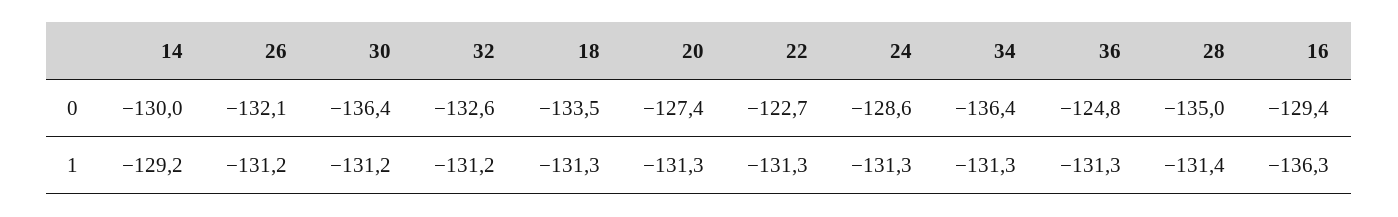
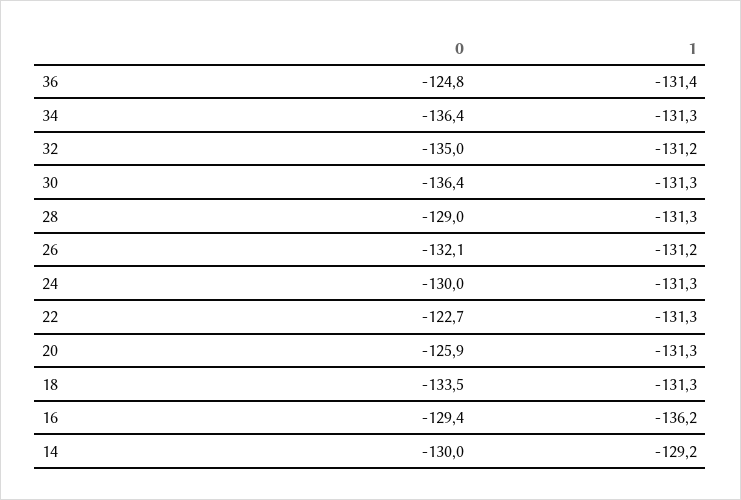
32, 0: -132.6 -> -135
20, 0: -127.4 -> -125.9
24, 0: -128.6 -> -130
28, 0: -135 -> -129
30, 1: -131.2 -> -131.3
36, 1: -131.3 -> -131.4
28, 1: -131.4 -> -131.3
16, 1: -136.3 -> -136.2

